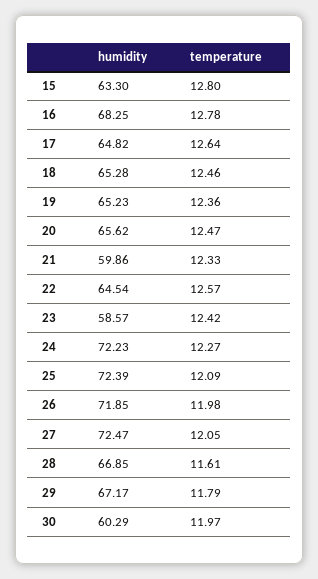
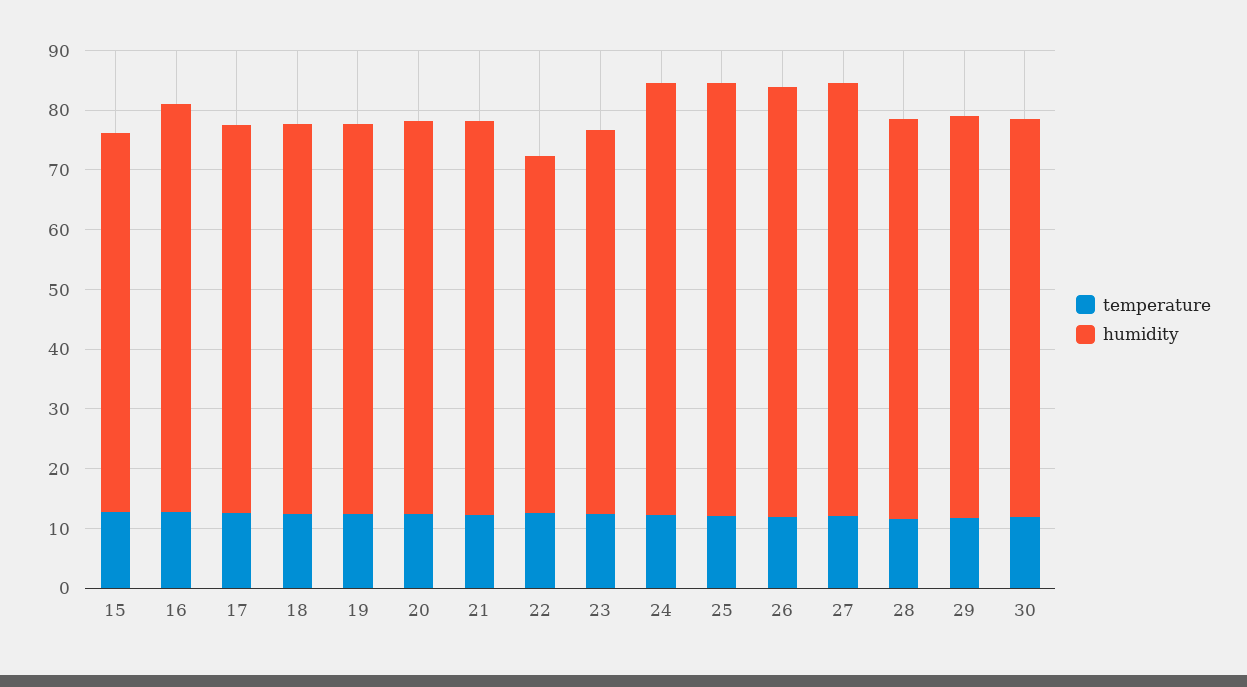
humidity, 21: 59.86 -> 66
humidity, 22: 64.54 -> 60
humidity, 23: 58.57 -> 64
humidity, 30: 60.29 -> 66

